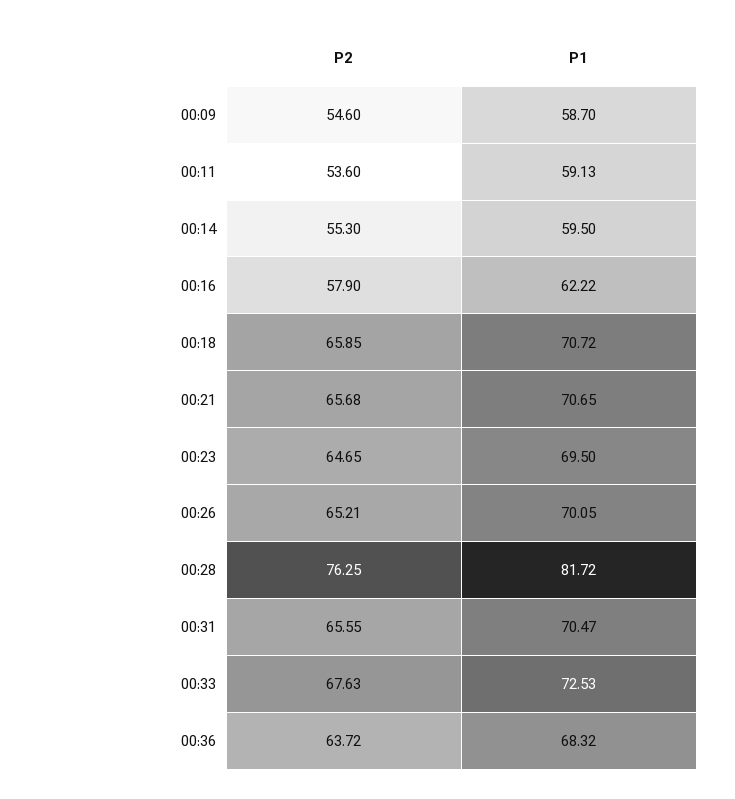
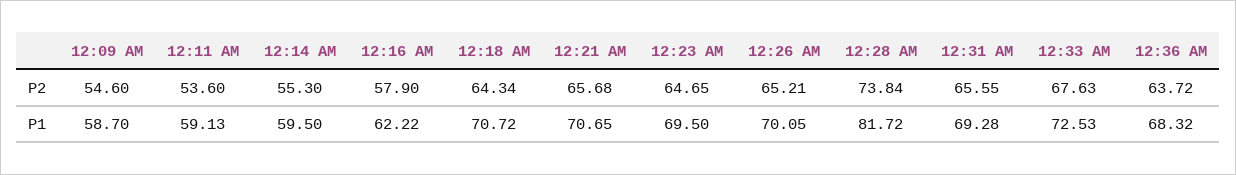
P2, 00:18: 65.85 -> 64.34
P2, 00:28: 76.25 -> 73.84
P1, 00:31: 70.47 -> 69.28

